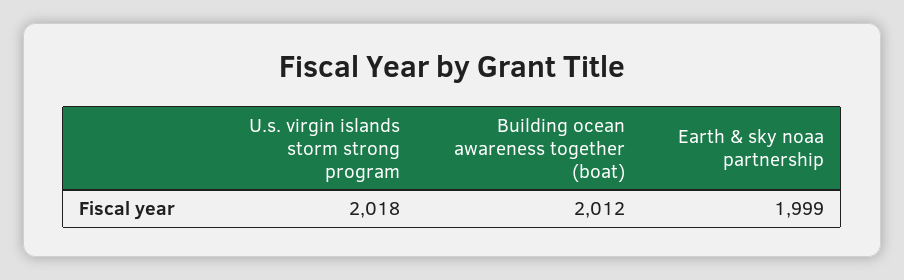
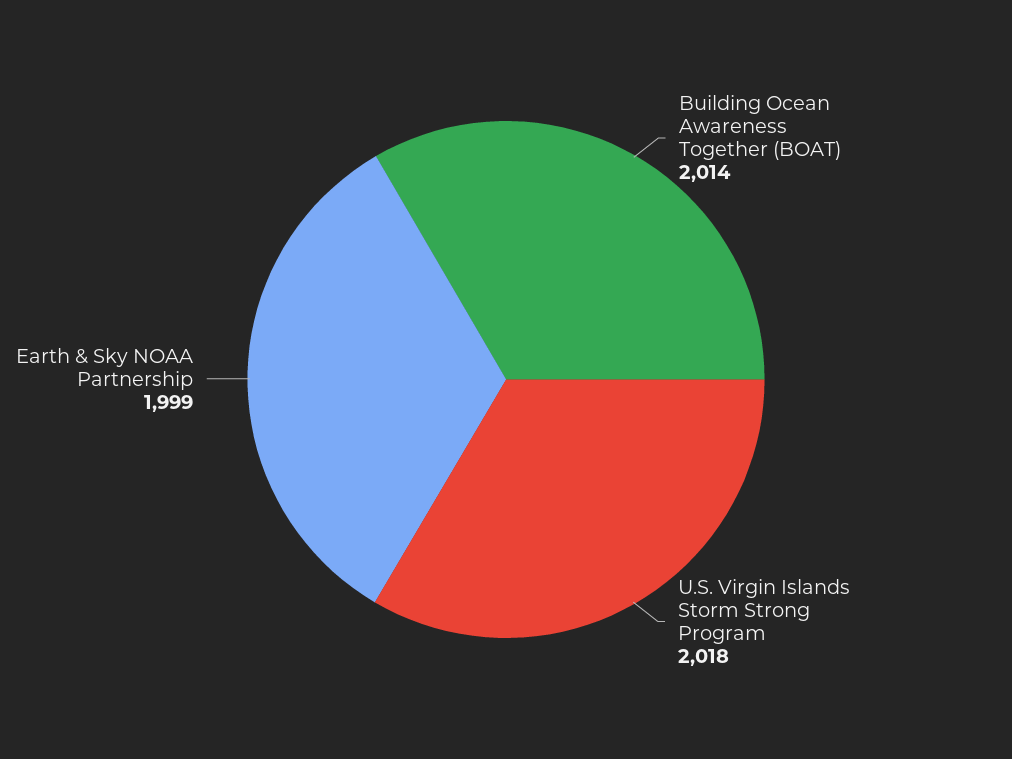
Building ocean awareness together (boat): 2012 -> 2014

